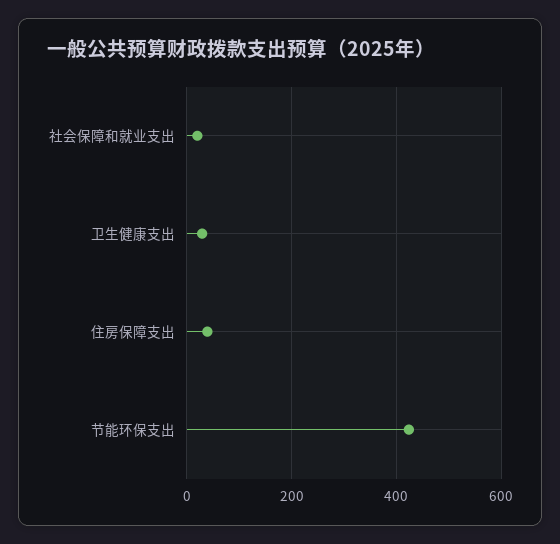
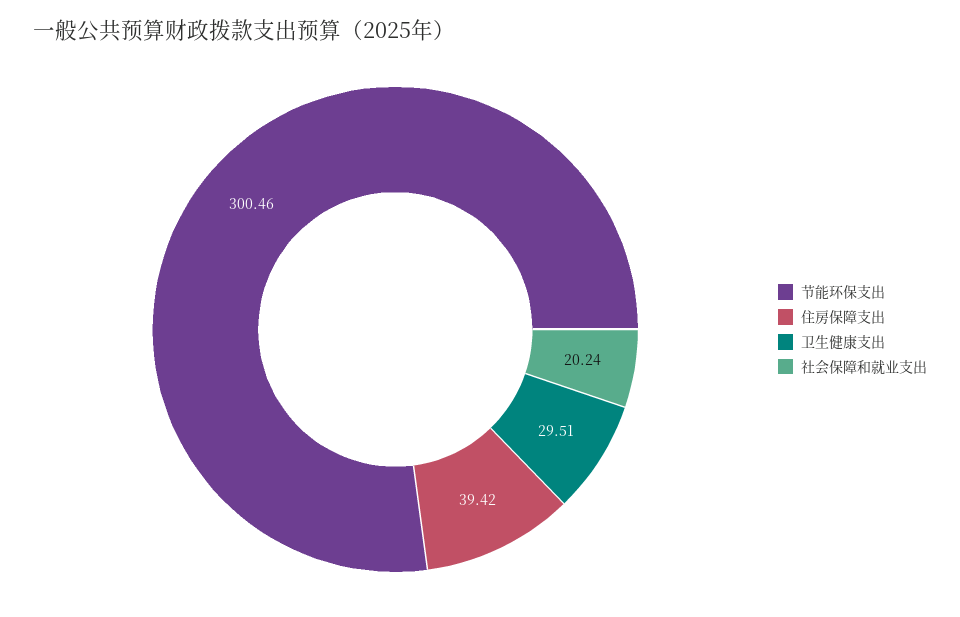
节能环保支出: 420 -> 300.46

